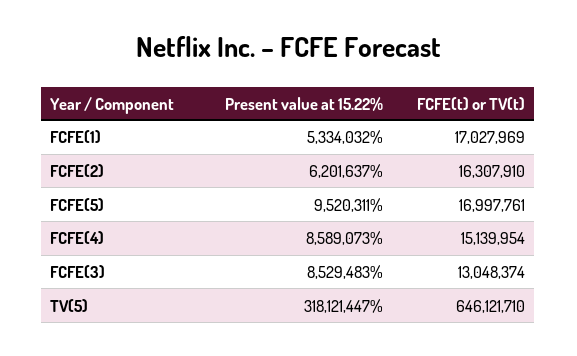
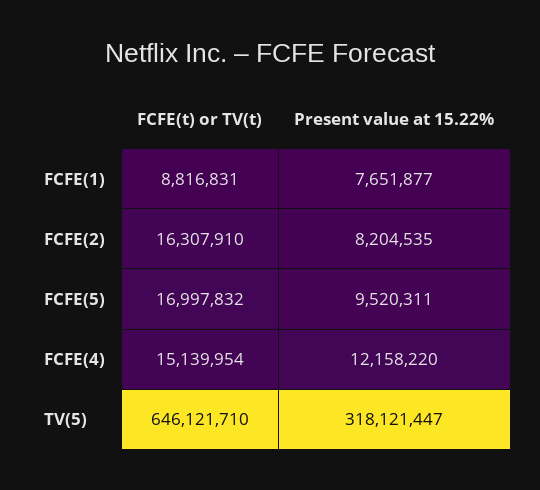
Present value at 15.22%, FCFE(1): 5334032 -> 7651877
FCFE(t) or TV(t), FCFE(1): 17027969 -> 8816831
Present value at 15.22%, FCFE(2): 6201637 -> 8204535
FCFE(t) or TV(t), FCFE(5): 16997761 -> 16997832
Present value at 15.22%, FCFE(4): 8589073 -> 12158220
Present value at 15.22%, FCFE(3): 8529483 -> none
FCFE(t) or TV(t), FCFE(3): 13048374 -> none

